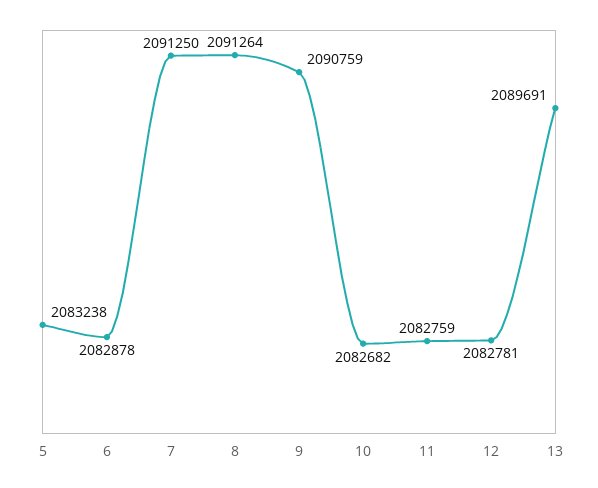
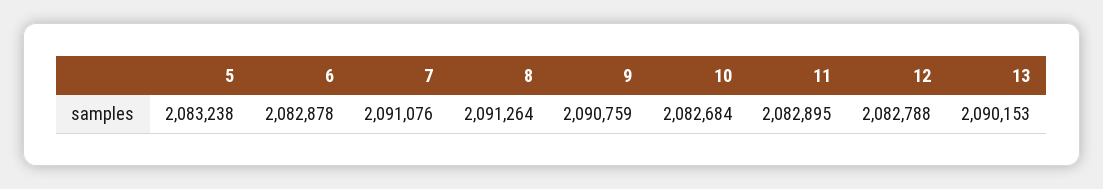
7: 2091250 -> 2091076
10: 2082682 -> 2082684
11: 2082759 -> 2082895
12: 2082781 -> 2082788
13: 2089691 -> 2090153

